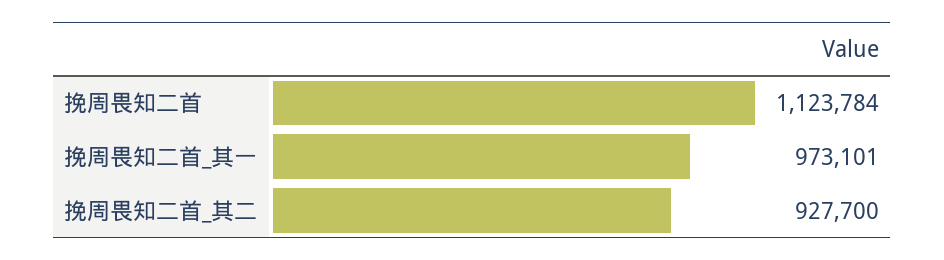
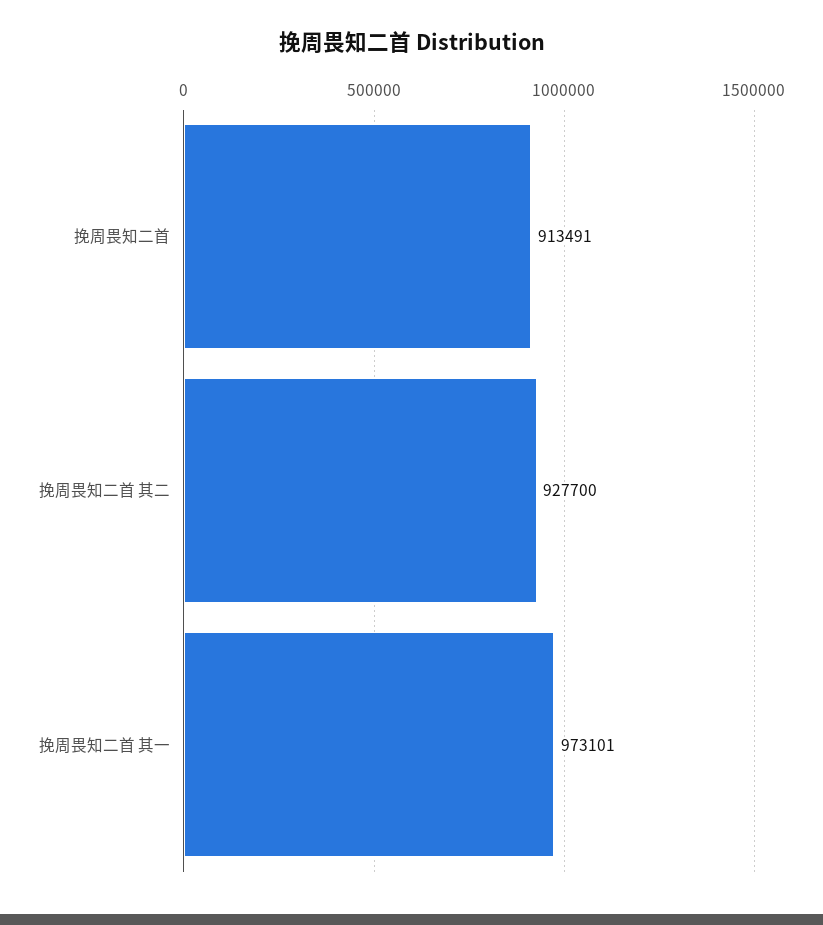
挽周畏知二首: 1123784 -> 913491

